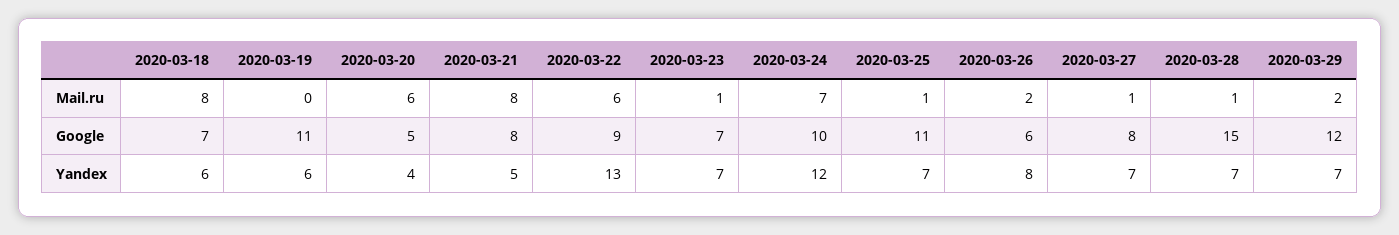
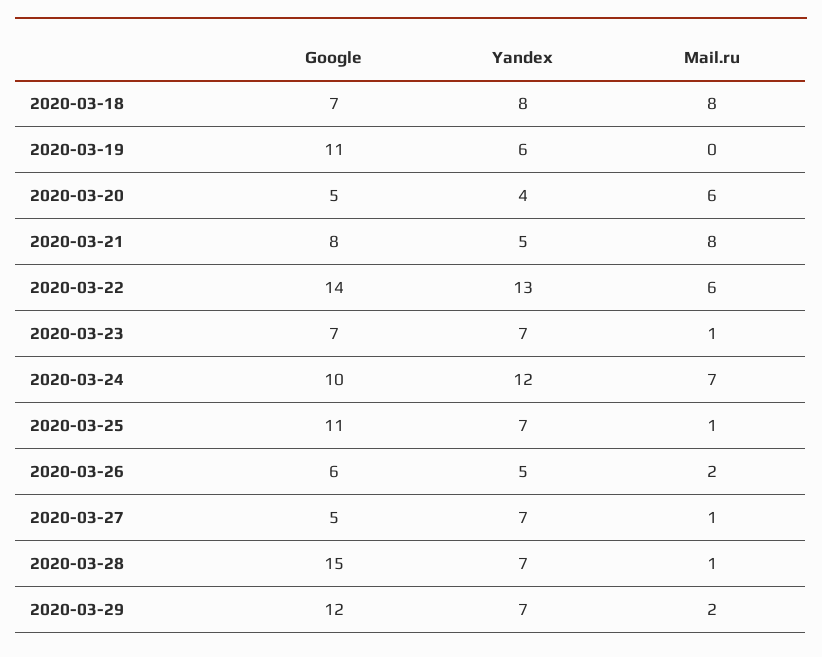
2020-03-22, Google: 9 -> 14
2020-03-27, Google: 8 -> 5
2020-03-18, Yandex: 6 -> 8
2020-03-26, Yandex: 8 -> 5

